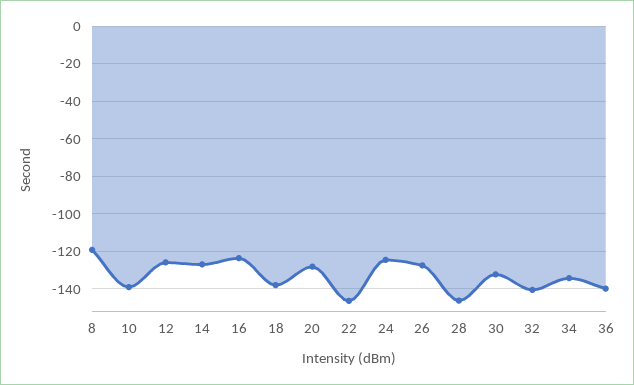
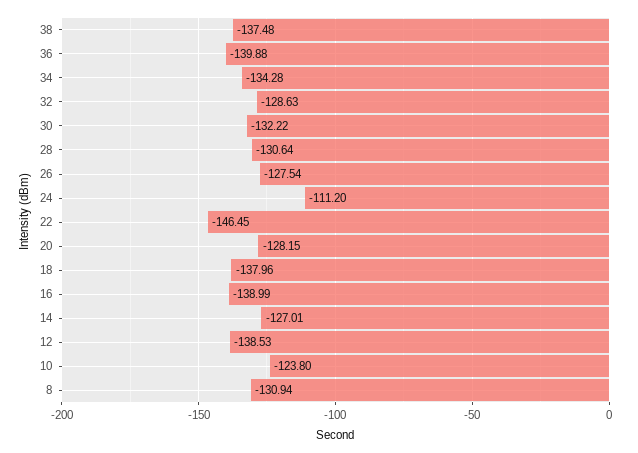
8: -120 -> -130.94
10: -140 -> -123.8
12: -125 -> -138.53
16: -125 -> -138.99
24: -125 -> -111.2
28: -145 -> -130.64
32: -140 -> -128.63
38: none -> -137.48

